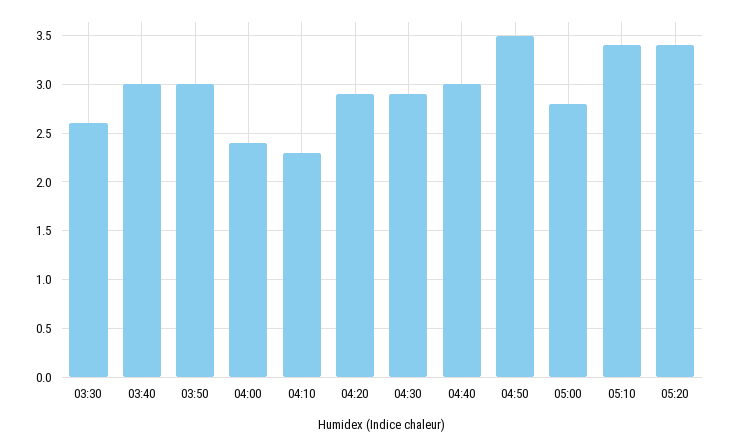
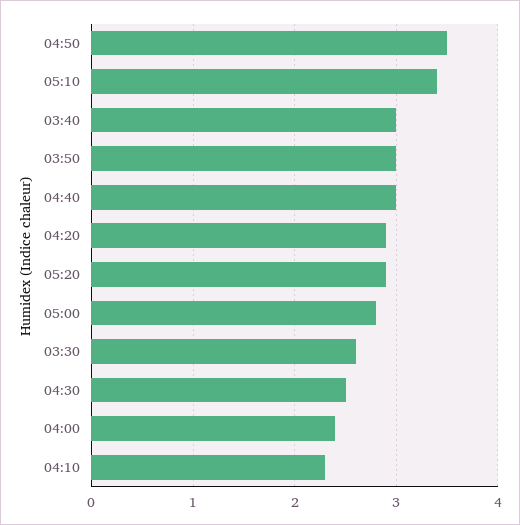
04:30: 2.9 -> 2.5
05:20: 3.4 -> 2.9

